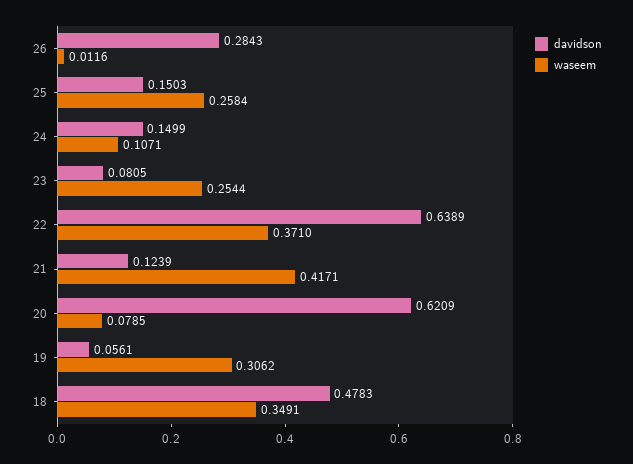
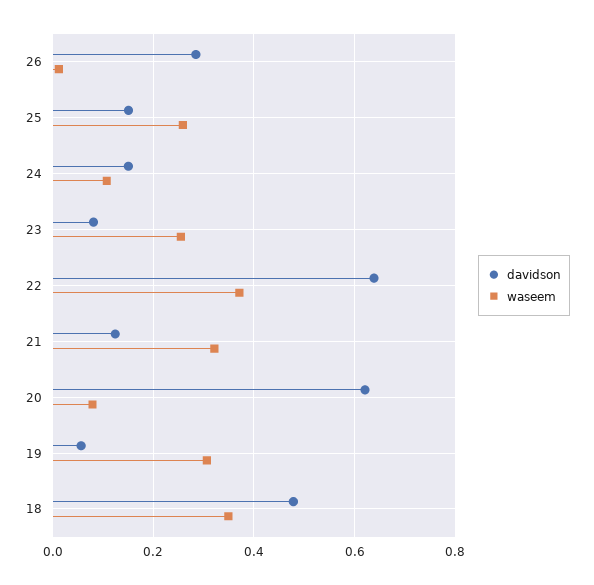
waseem, 21: 0.4171 -> 0.32

